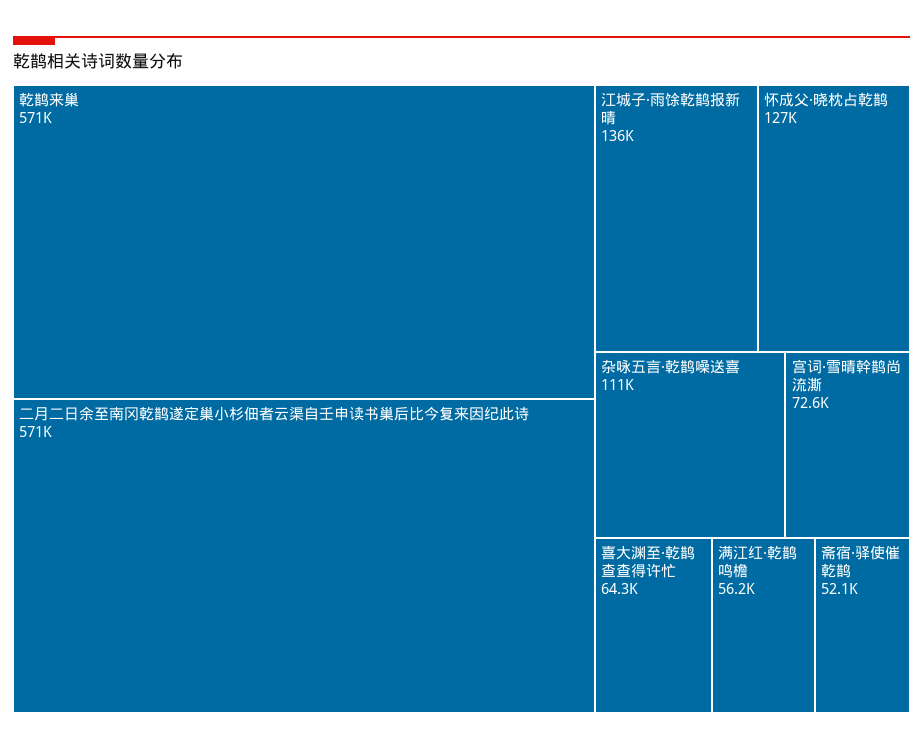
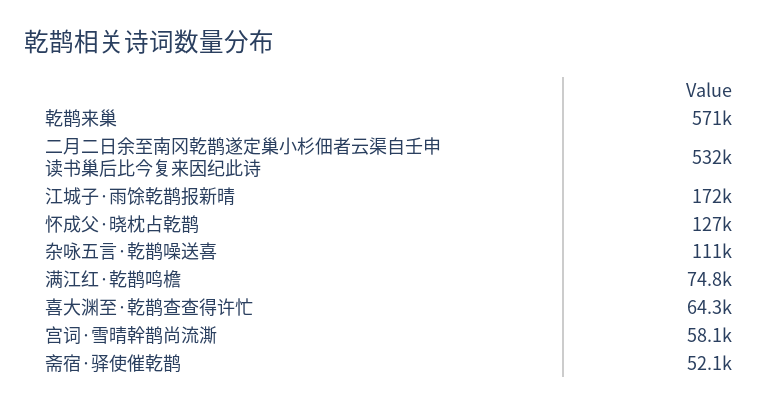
二月二日余至南冈乾鹊遂定巢小杉佃者云渠自壬申读书巢后比今复来因纪此诗: 571000 -> 532000
江城子·雨馀乾鹊报新晴: 136000 -> 172000
宫词·雪晴幹鹊尚流澌: 72600 -> 58100
满江红·乾鹊鸣檐: 56200 -> 74800

